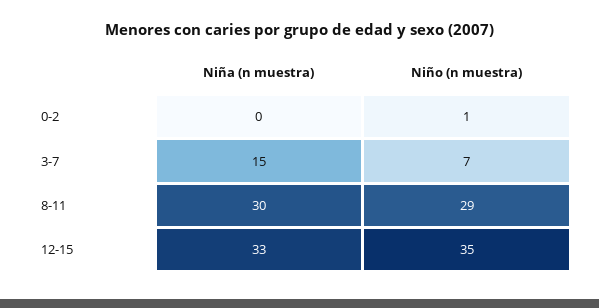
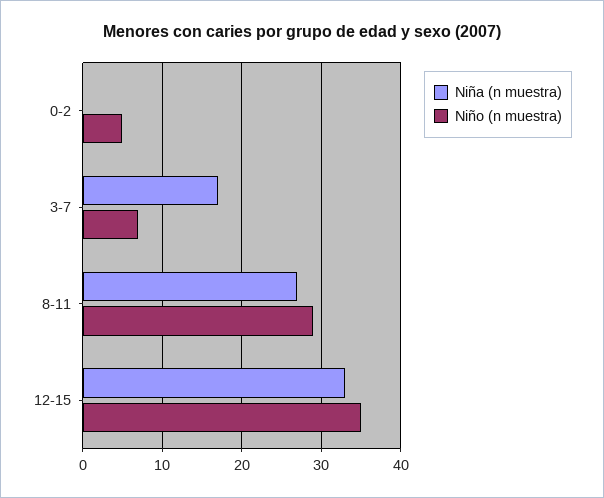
Niño (n muestra), 0-2: 1 -> 5
Niña (n muestra), 3-7: 15 -> 17
Niña (n muestra), 8-11: 30 -> 27

